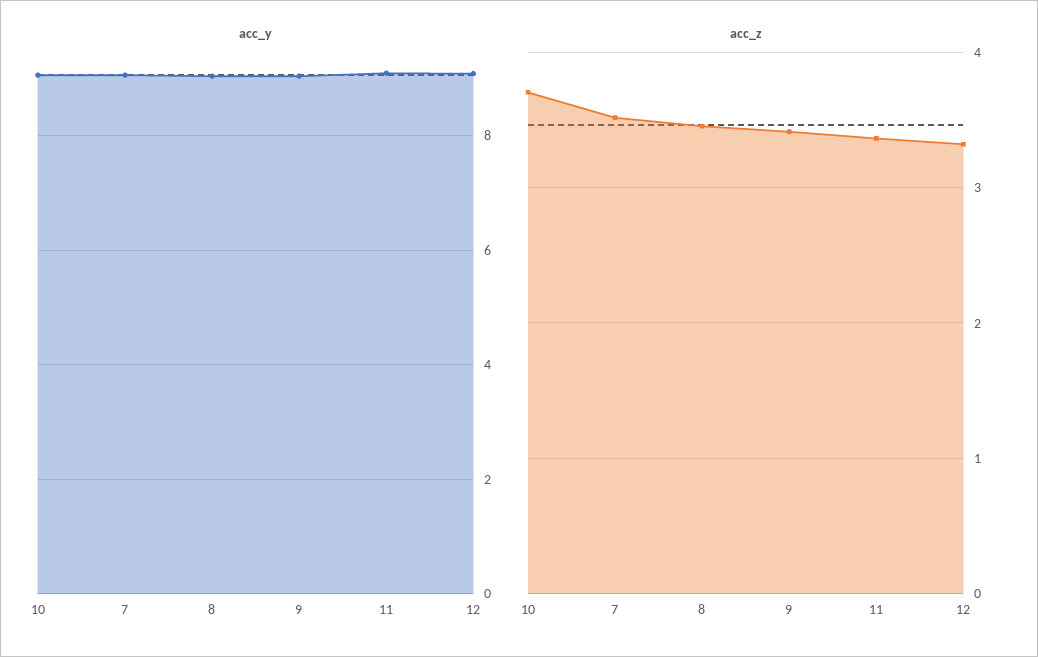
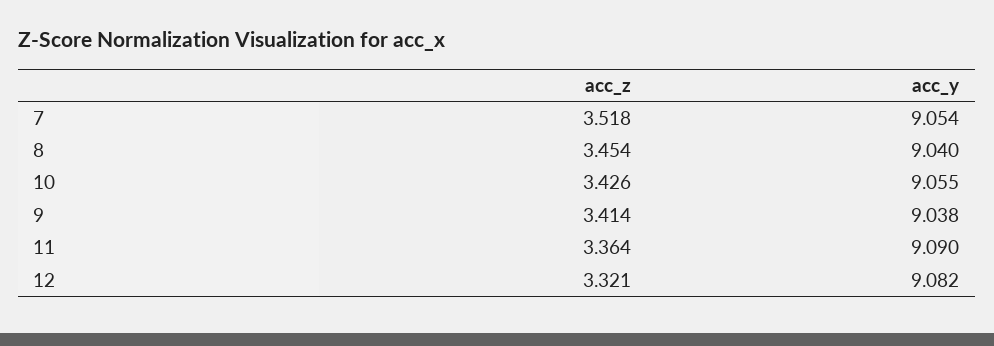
acc_z, 10: 3.7 -> 3.426

